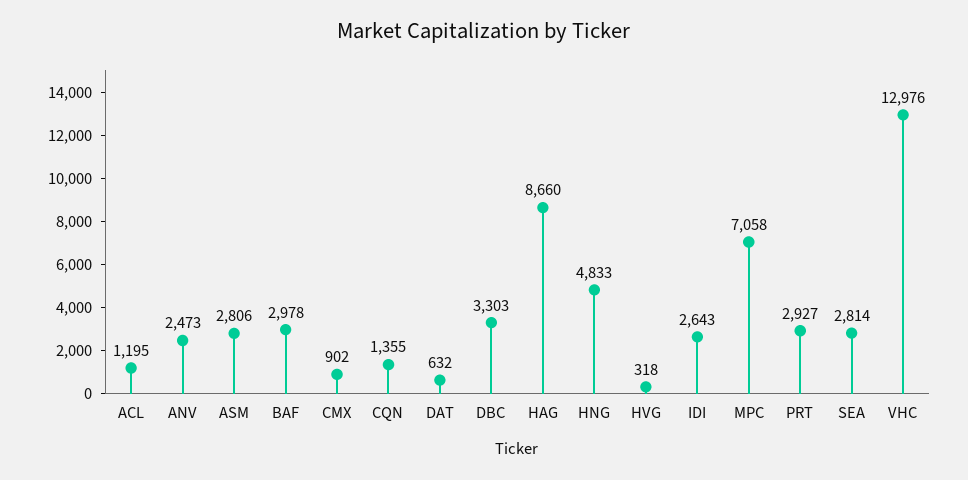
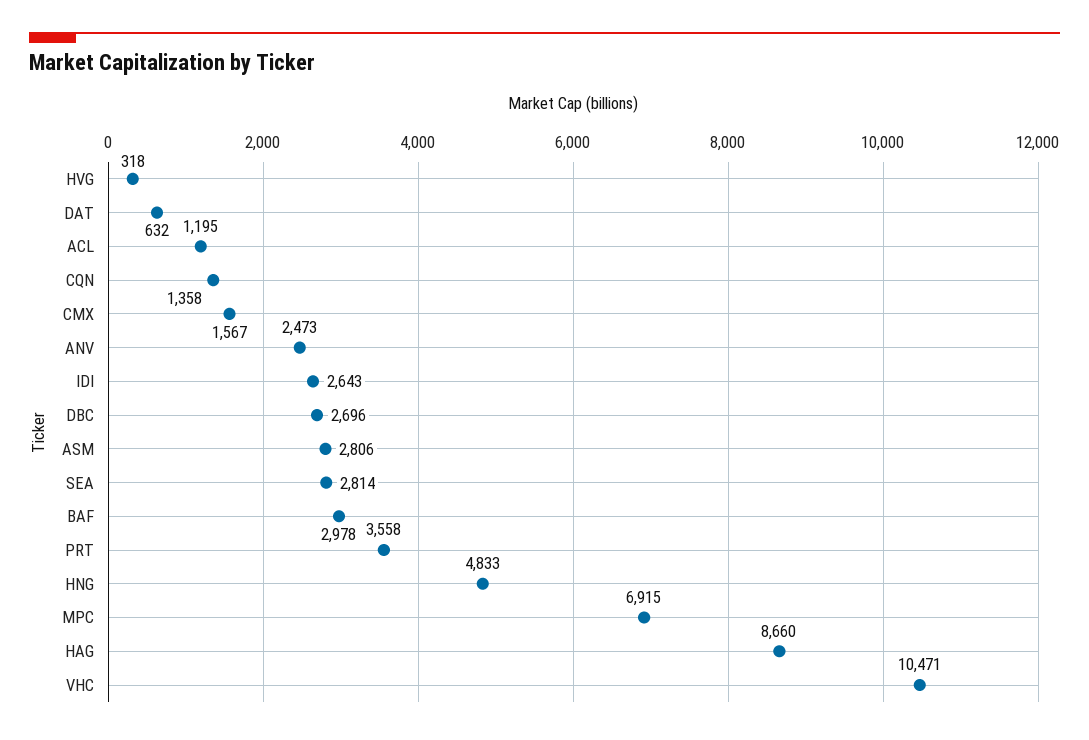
CMX: 902 -> 1567
CQN: 1355 -> 1358
DBC: 3303 -> 2696
MPC: 7058 -> 6915
PRT: 2927 -> 3558
VHC: 12976 -> 10471

